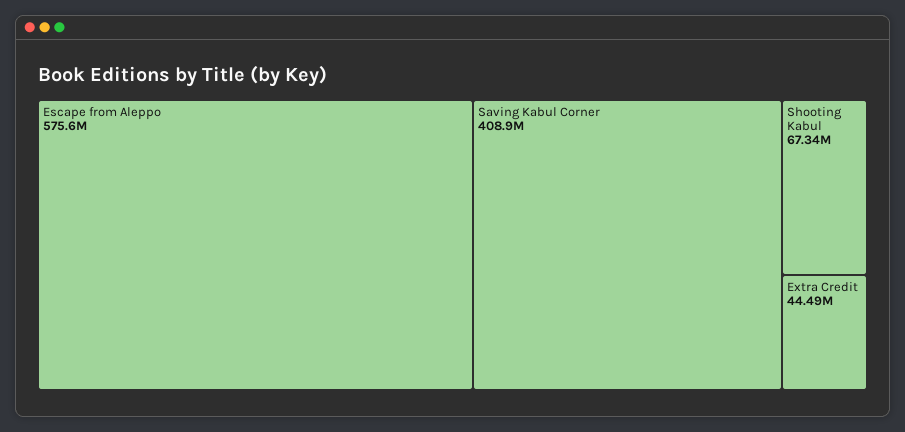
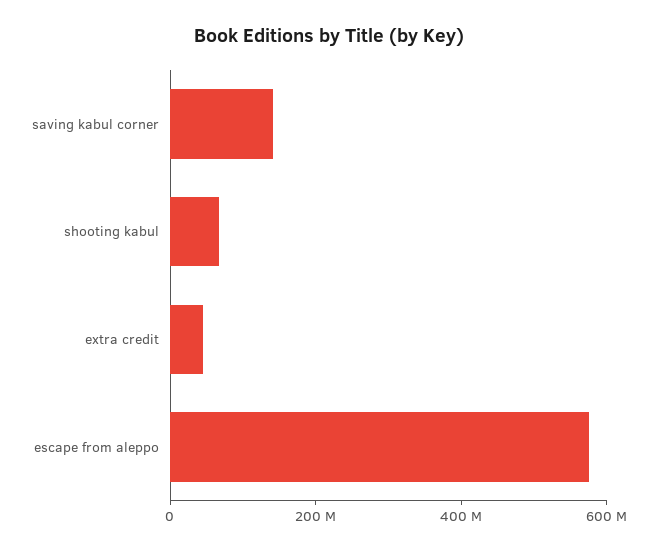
Saving Kabul Corner: 408900000 -> 150000000

